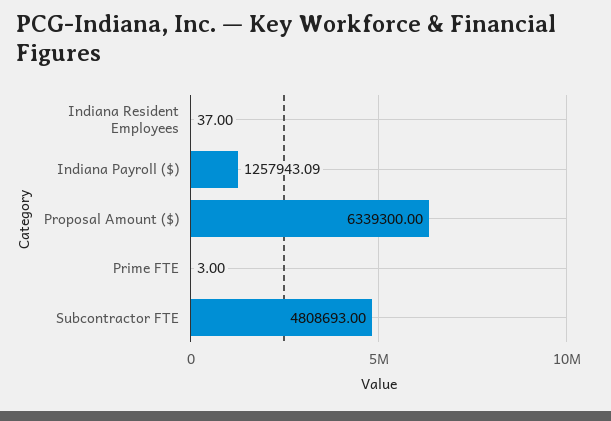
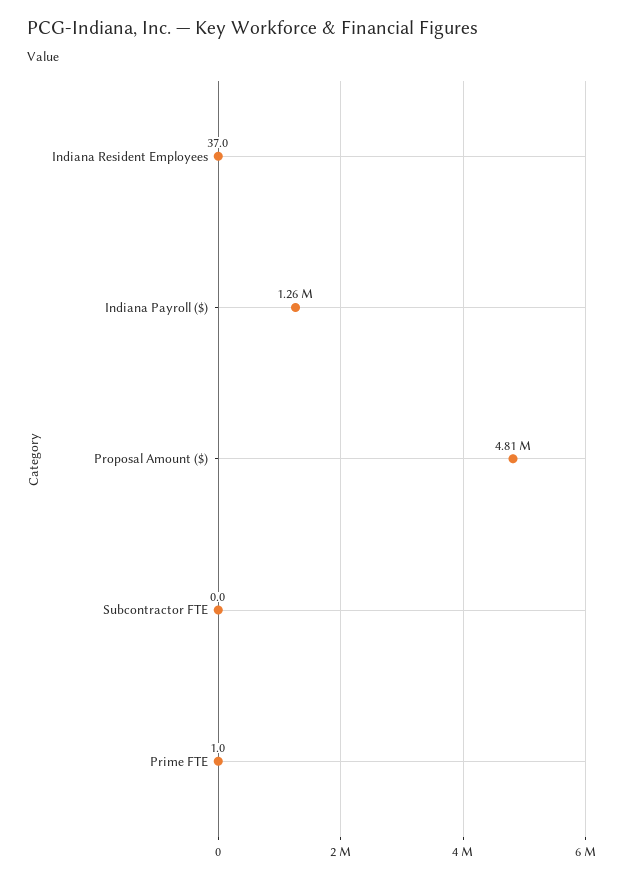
Proposal Amount ($): 6339300 -> 4810000
Prime FTE: 3 -> 1
Subcontractor FTE: 4808693 -> 0

